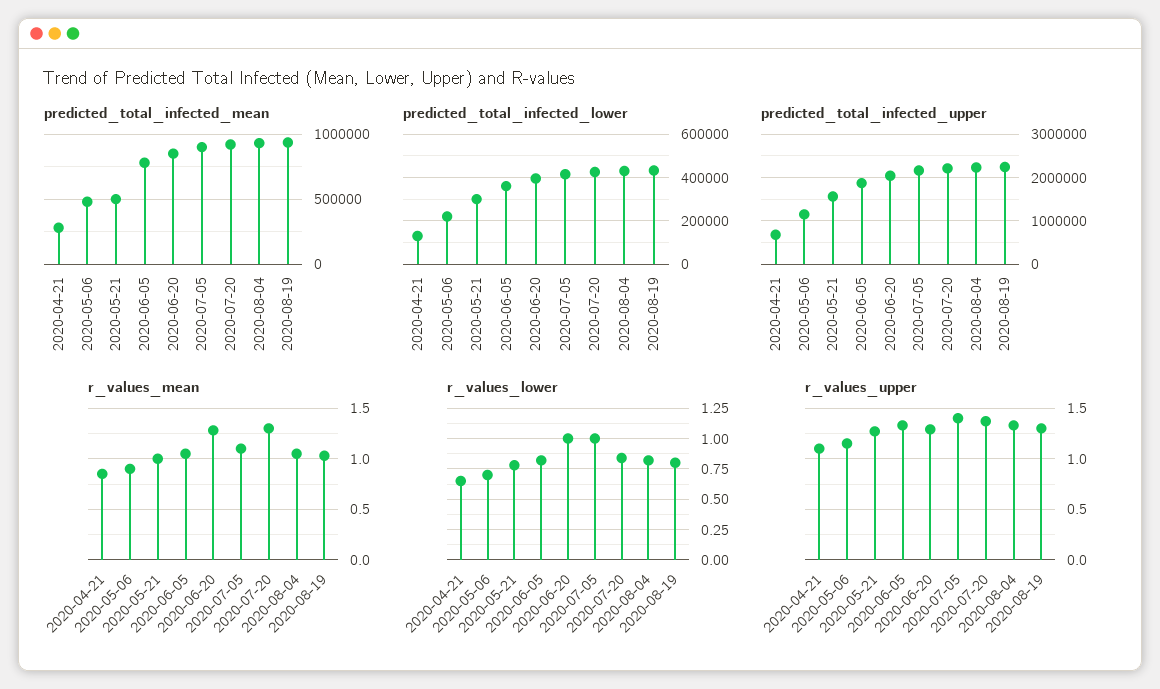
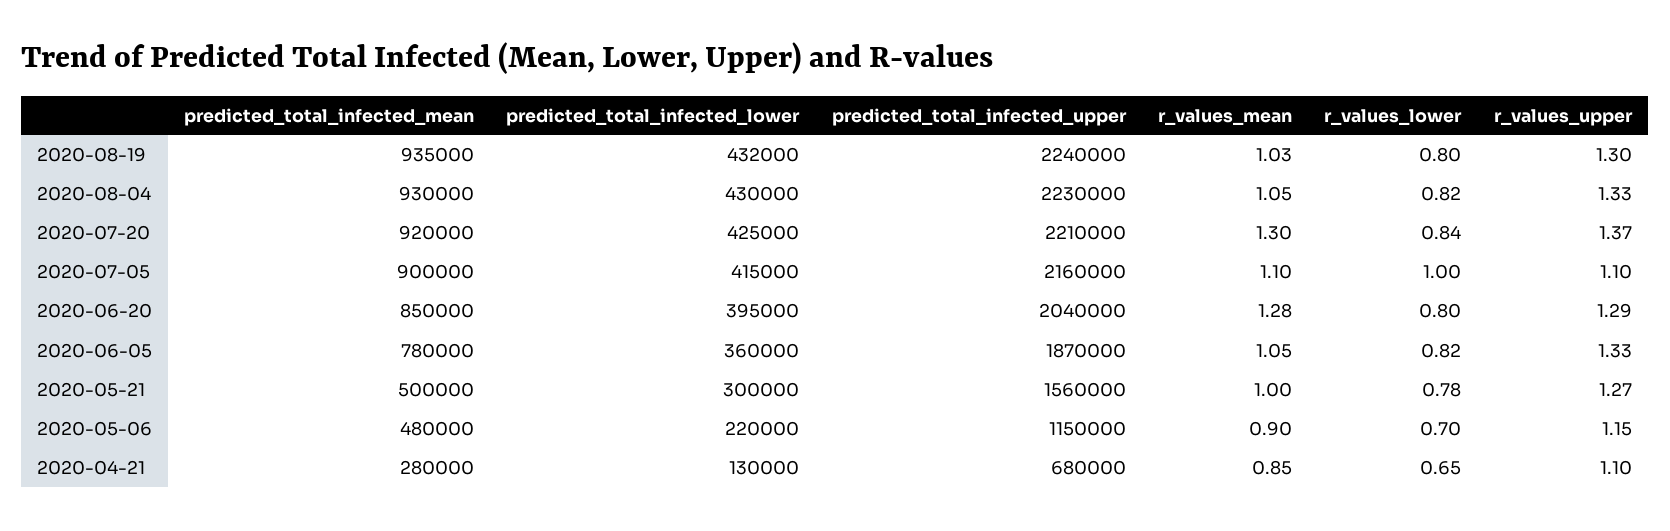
r_values_lower, 2020-06-20: 1 -> 0.8
r_values_upper, 2020-07-05: 1.4 -> 1.1

